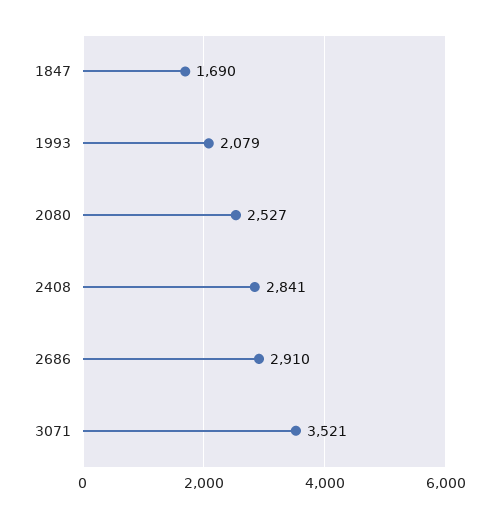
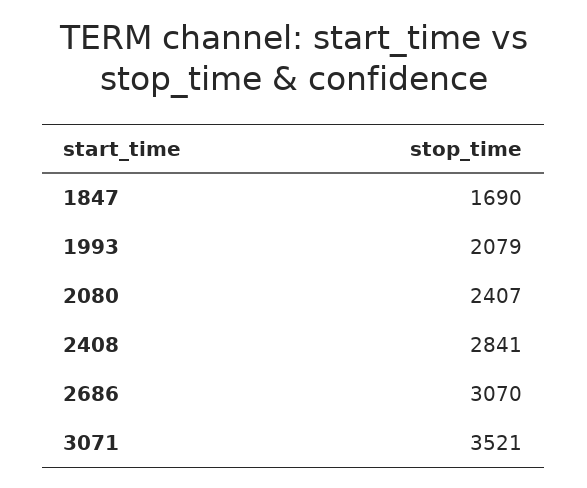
2080: 2527 -> 2407
2686: 2910 -> 3070

